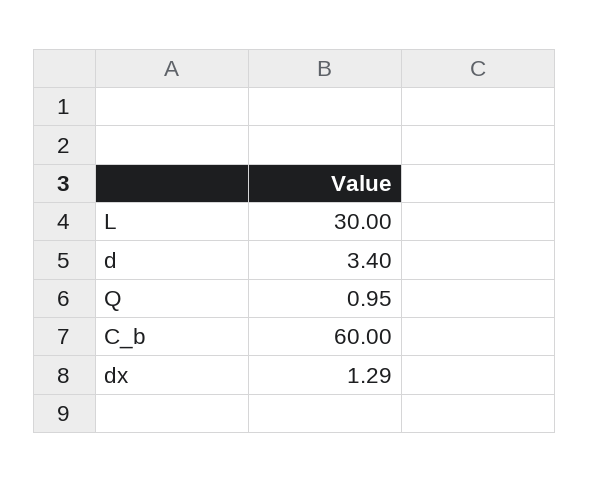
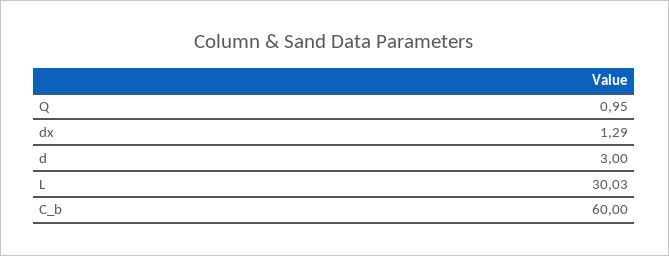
L: 30 -> 30.03
d: 3.4 -> 3

